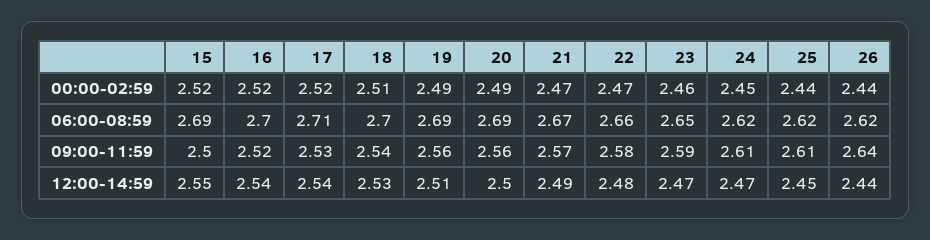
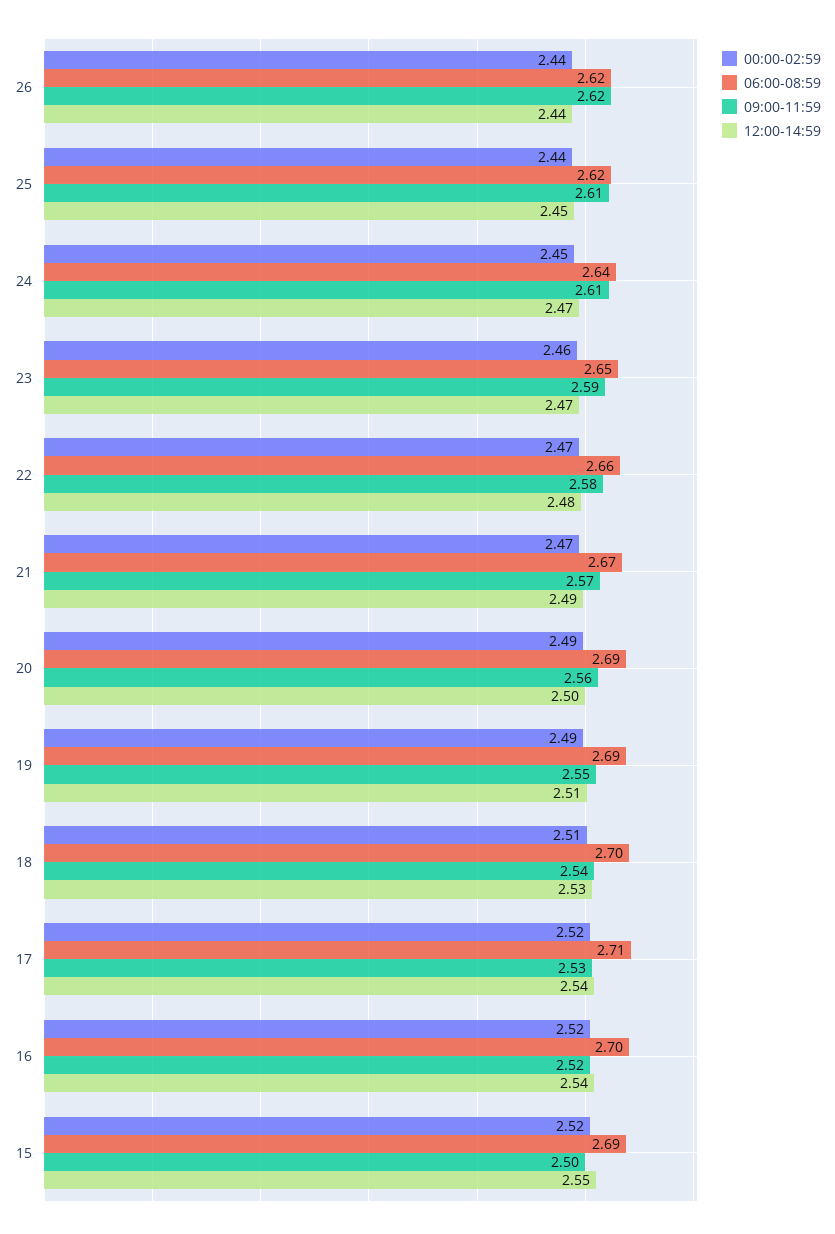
06:00-08:59, 24: 2.62 -> 2.64
09:00-11:59, 19: 2.56 -> 2.55
09:00-11:59, 26: 2.64 -> 2.62

